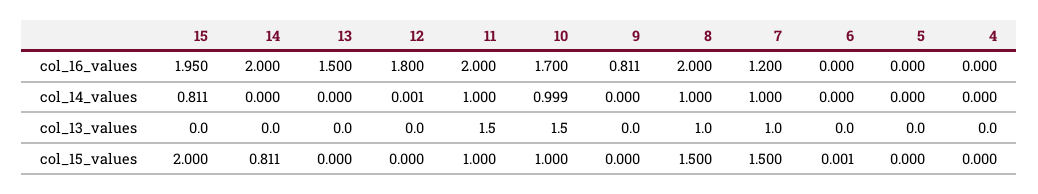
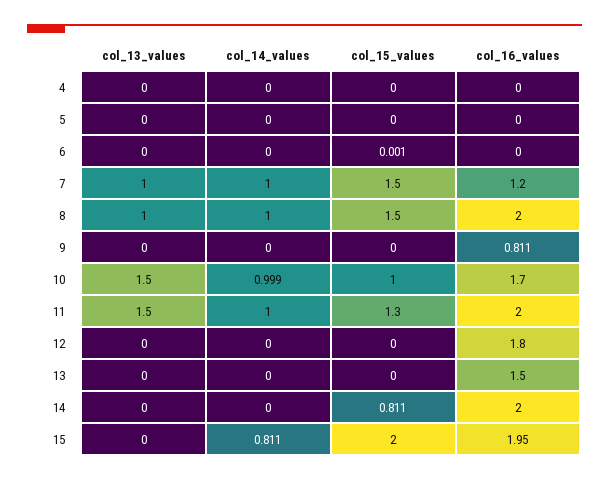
12, col_14_values: 0.001 -> 0
11, col_15_values: 1 -> 1.3

